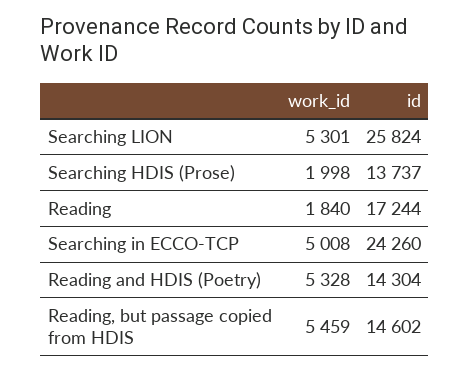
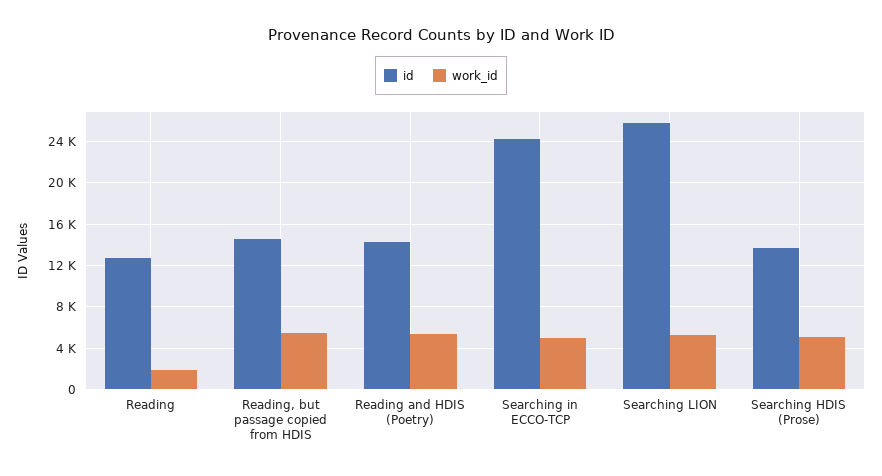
work_id, Searching HDIS (Prose): 1998 -> 5000
id, Reading: 17244 -> 13000

